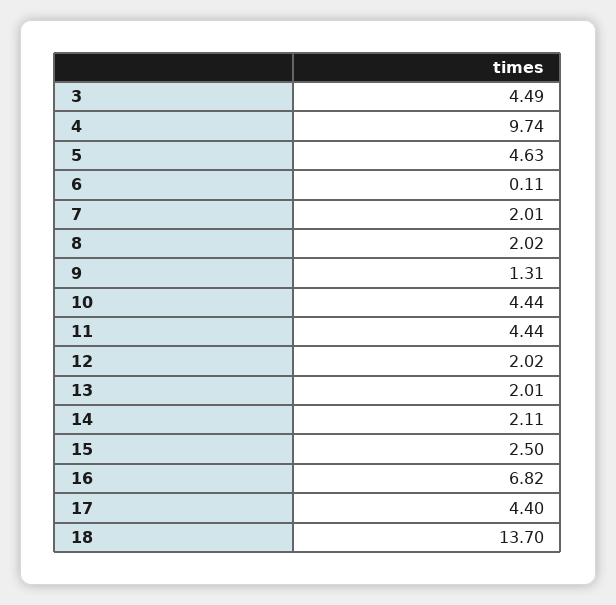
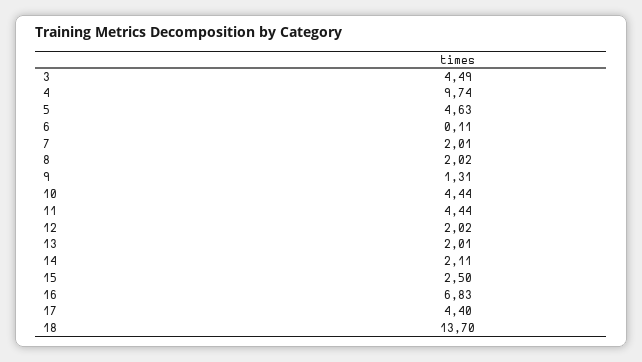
16: 6.82 -> 6.83

